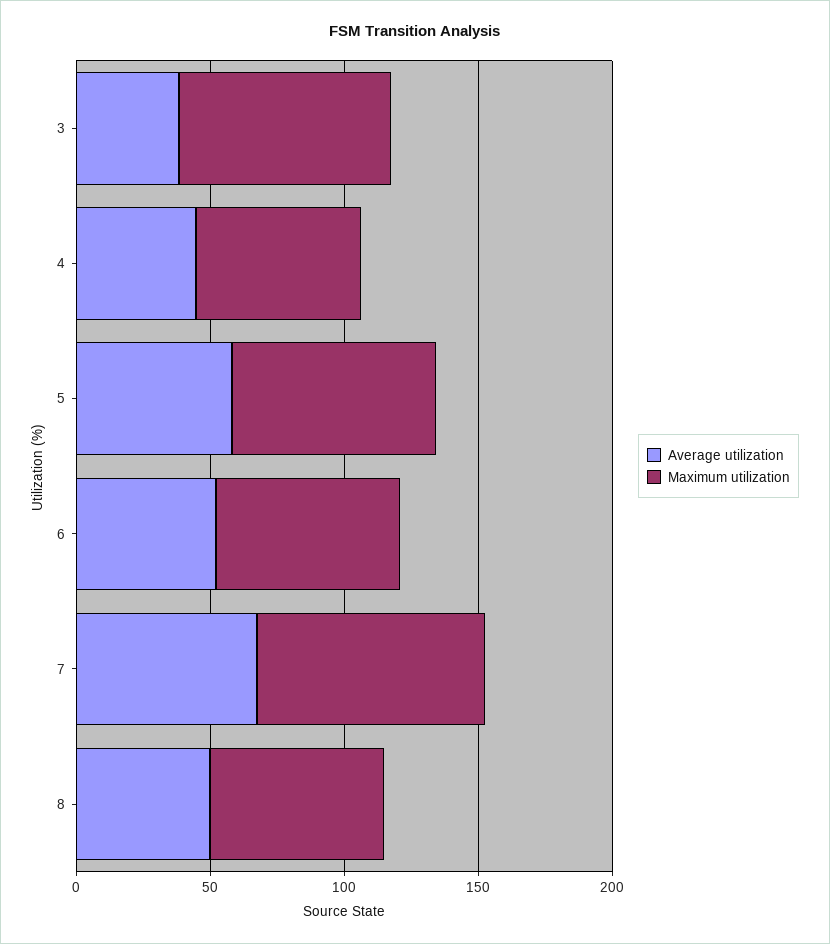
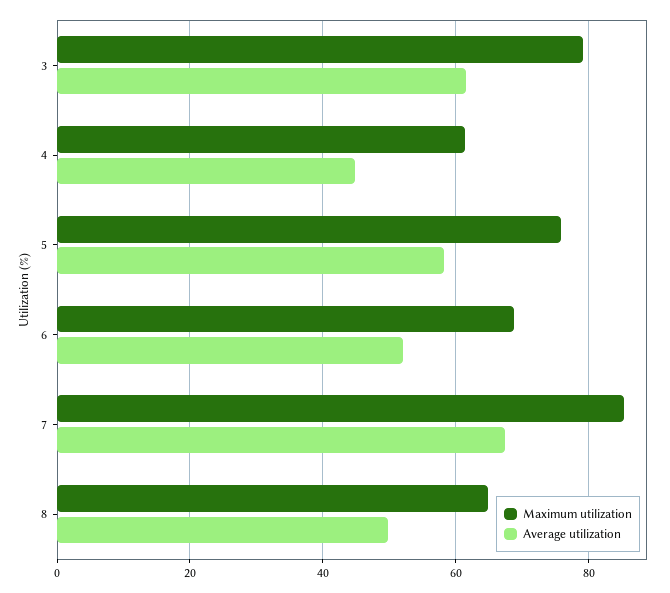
Average utilization, 3: 40 -> 62

